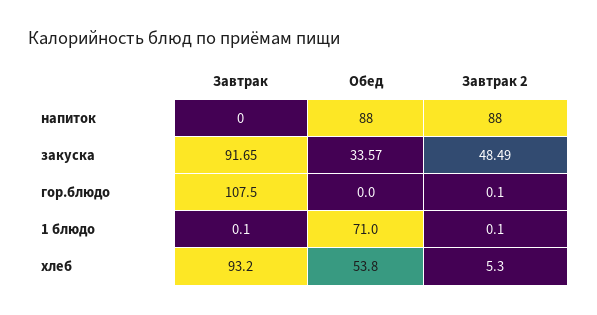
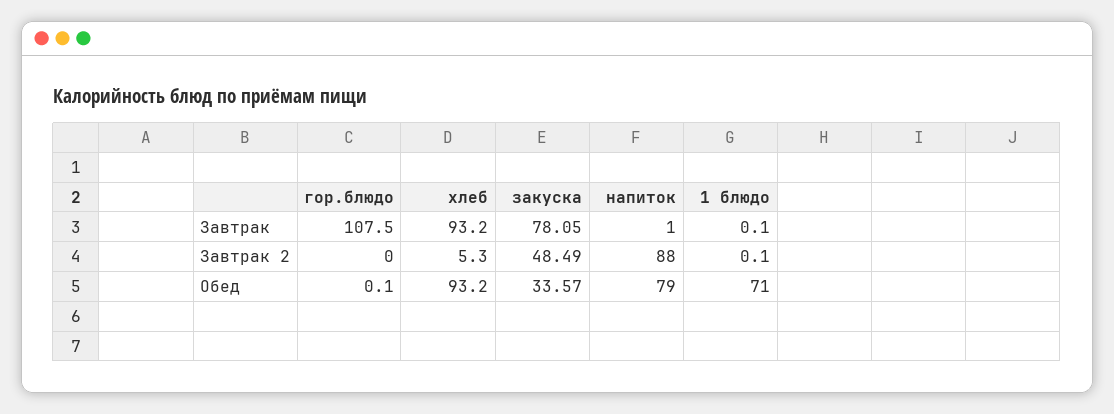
Завтрак, напиток: 0 -> 1
Обед, напиток: 88 -> 79
Завтрак, закуска: 91.65 -> 78.05
Обед, гор.блюдо: 0 -> 0.1
Завтрак 2, гор.блюдо: 0.1 -> 0
Обед, хлеб: 53.8 -> 93.2

